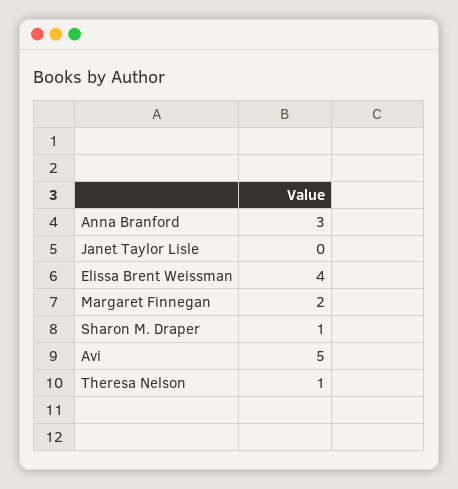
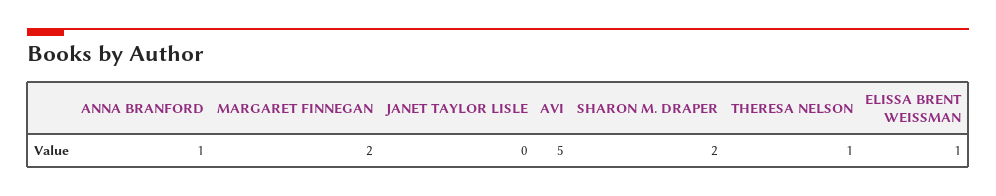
Anna Branford: 3 -> 1
Elissa Brent Weissman: 4 -> 1
Sharon M. Draper: 1 -> 2

